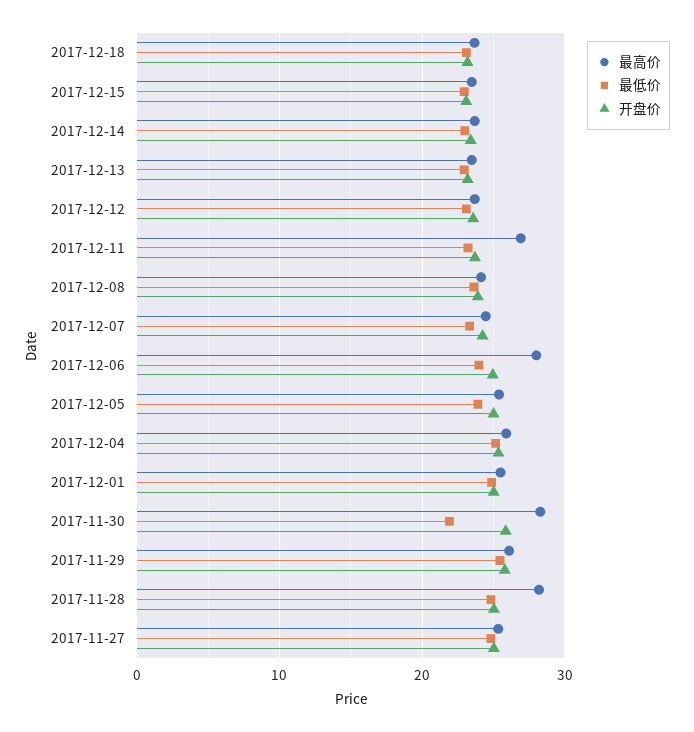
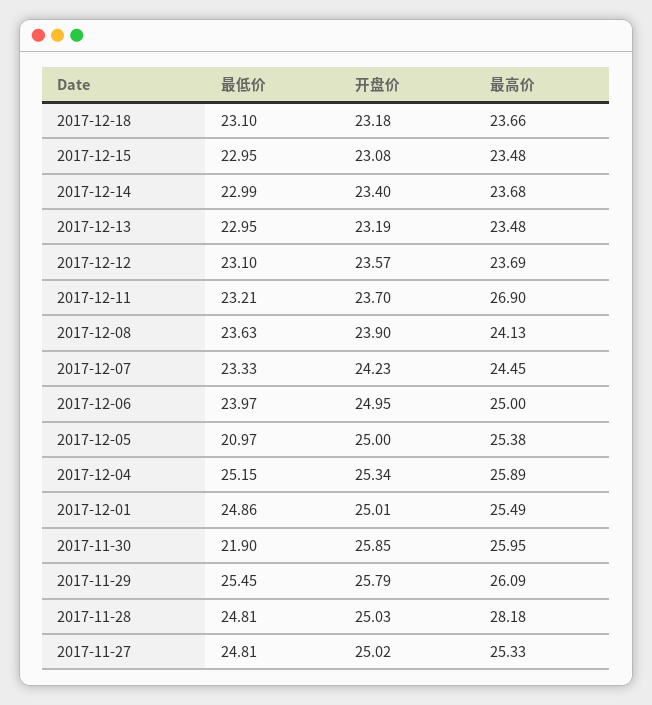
最高价, 2017-12-06: 28 -> 25
最低价, 2017-12-05: 24 -> 20.97
最高价, 2017-11-30: 28 -> 25.95

